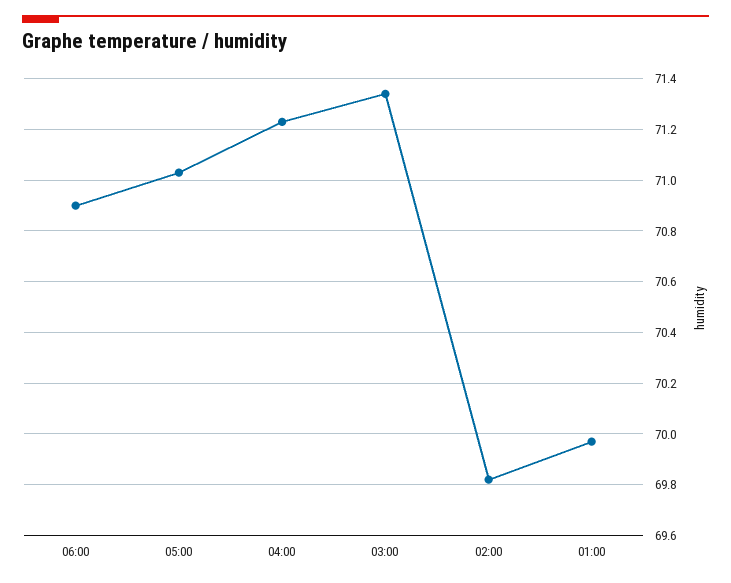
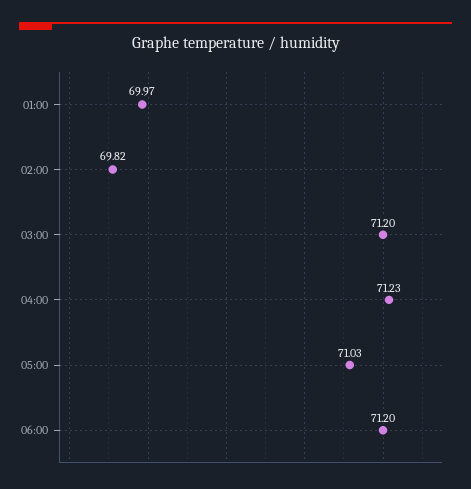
06:00: 70.9 -> 71.2
03:00: 71.35 -> 71.2

